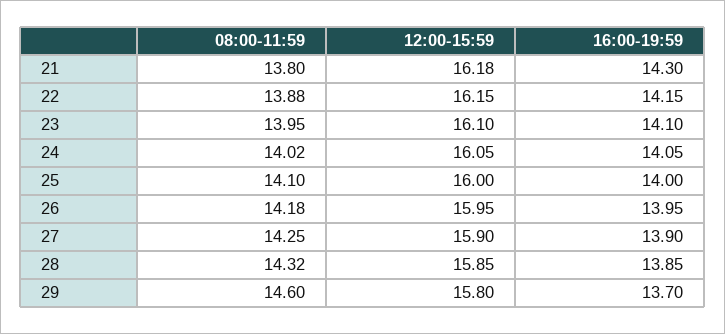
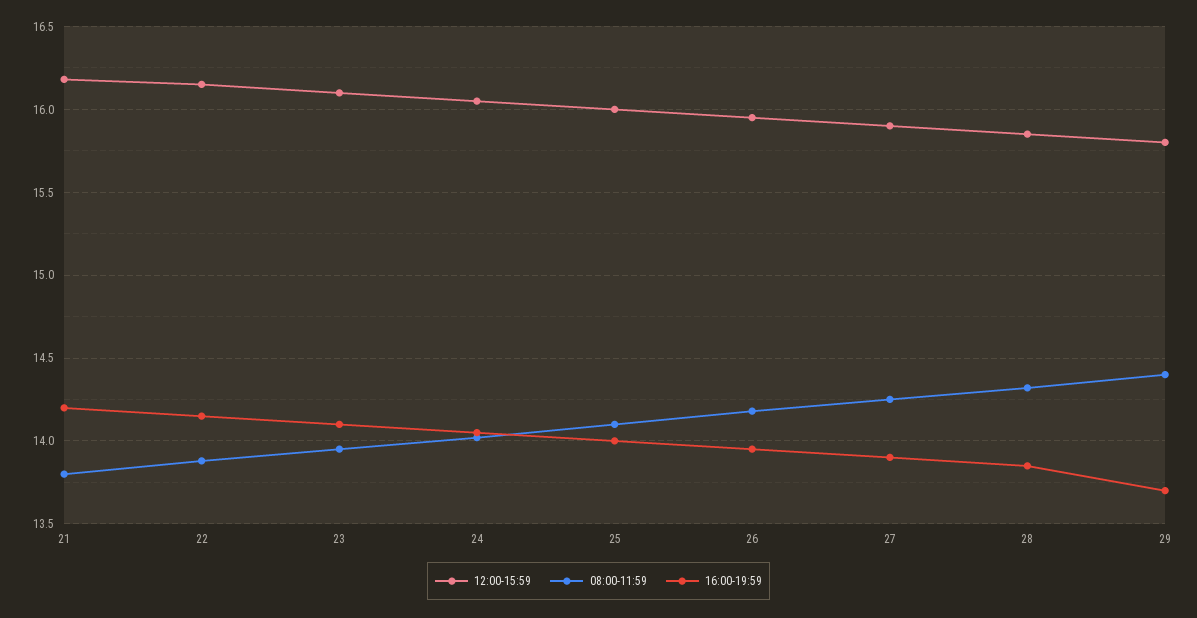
16:00-19:59, 21: 14.3 -> 14.2
08:00-11:59, 29: 14.6 -> 14.4

